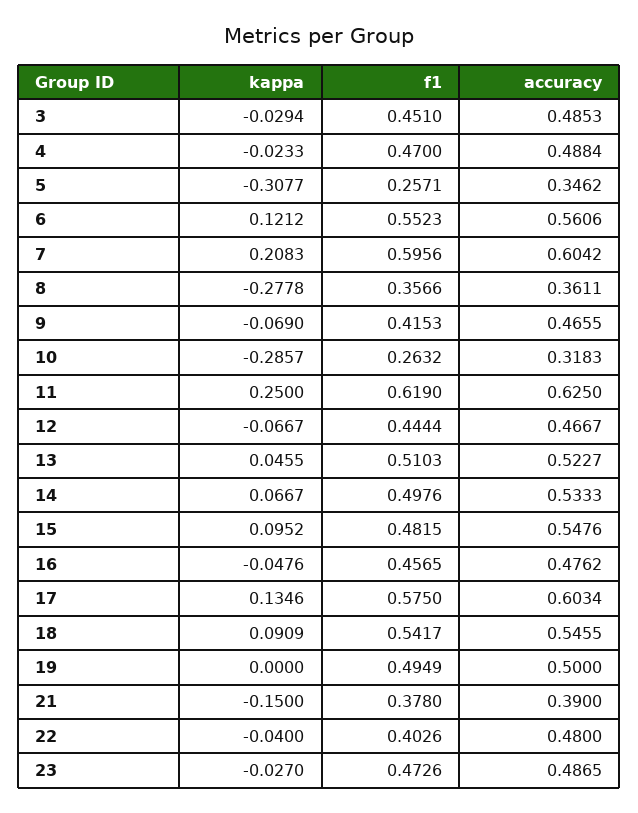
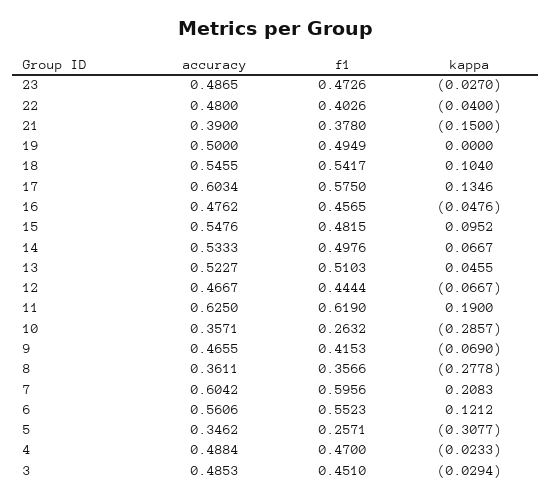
accuracy, 10: 0.3183 -> 0.3571
kappa, 11: 0.25 -> 0.19
kappa, 18: 0.0909 -> 0.104

